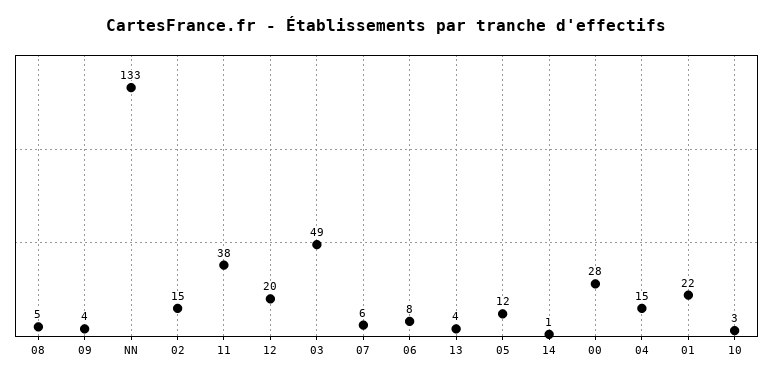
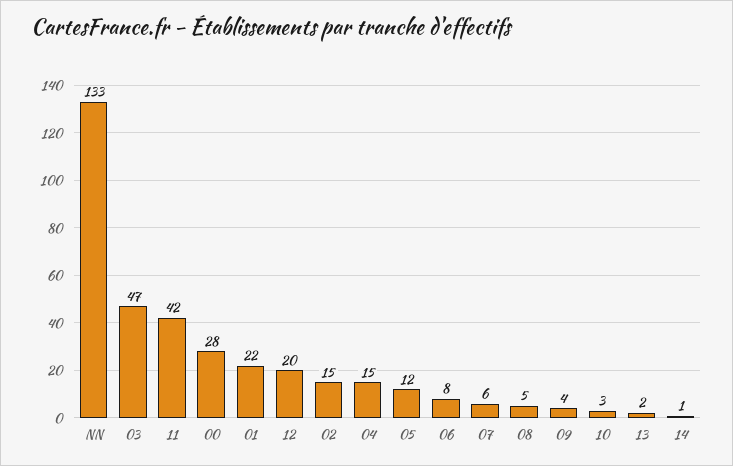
11: 38 -> 42
03: 49 -> 47
13: 4 -> 2

